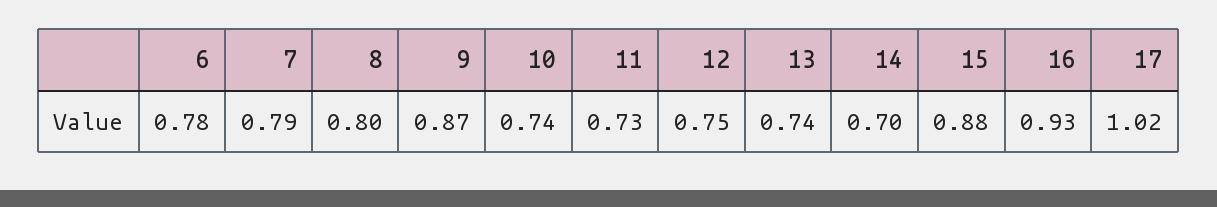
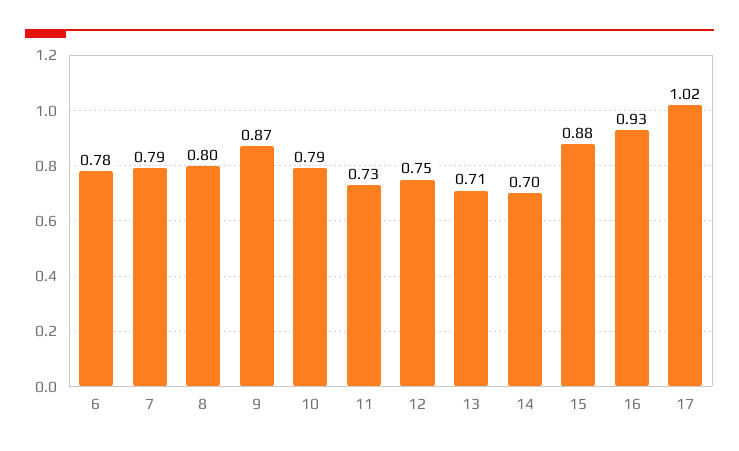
10: 0.74 -> 0.79
13: 0.74 -> 0.71

